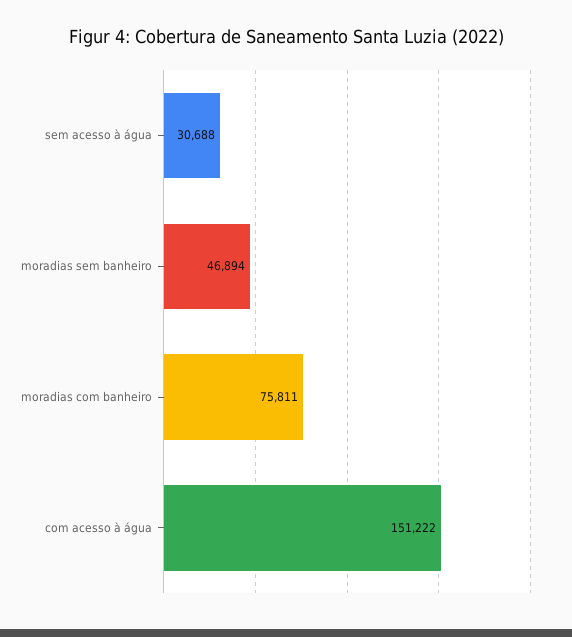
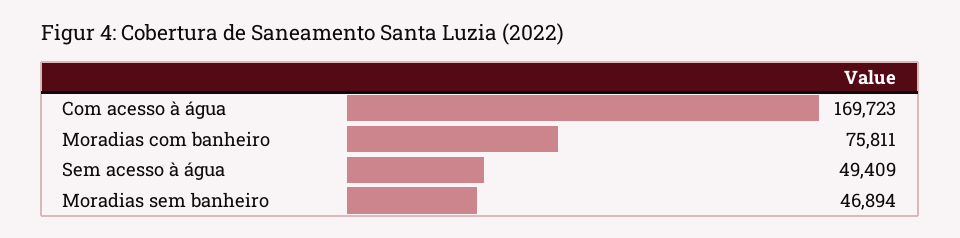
sem acesso à água: 30688 -> 49409
com acesso à água: 151222 -> 169723

